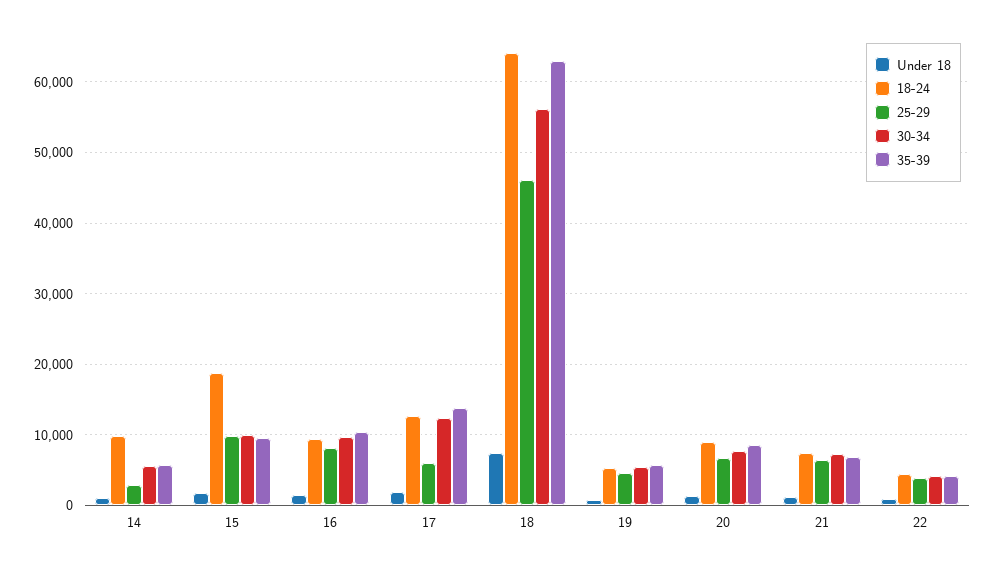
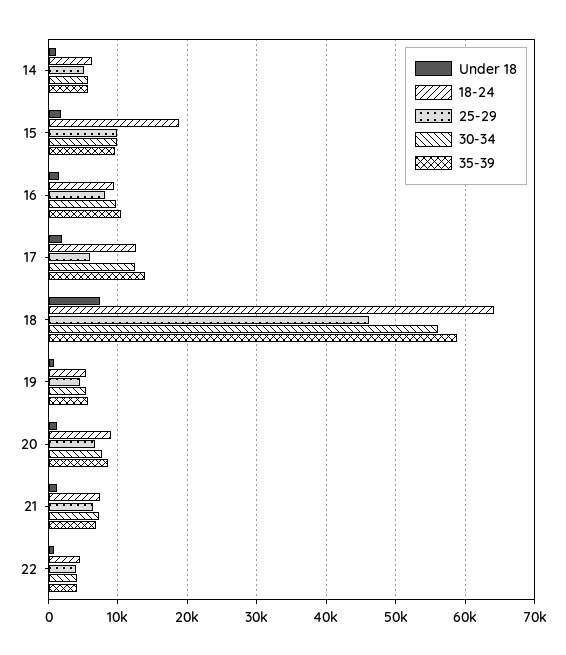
18-24, 14: 10000 -> 6000
25-29, 14: 3000 -> 5000
35-39, 18: 63000 -> 59000

